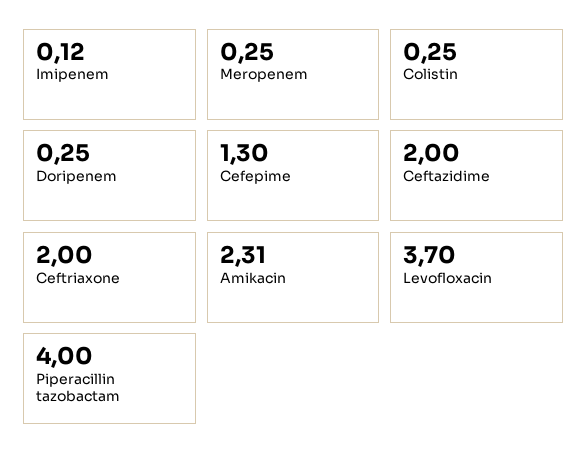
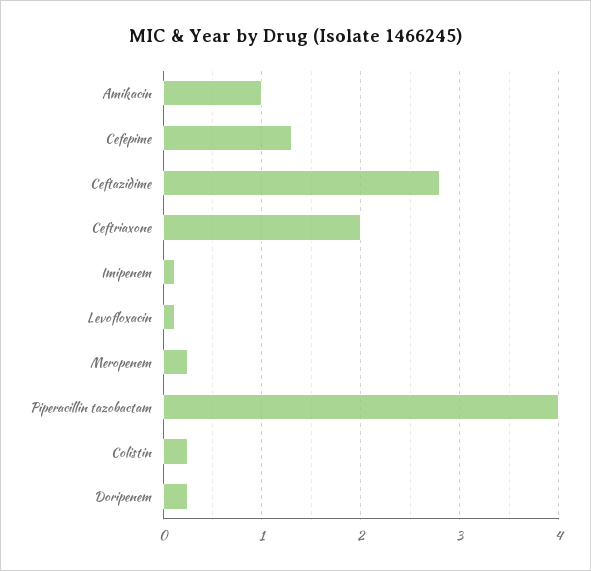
Ceftazidime: 2 -> 2.8
Amikacin: 2.31 -> 1
Levofloxacin: 3.7 -> 0.1

